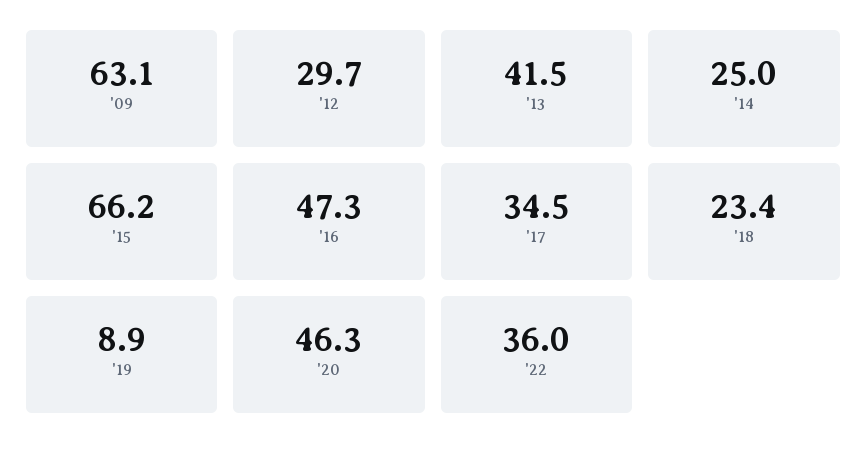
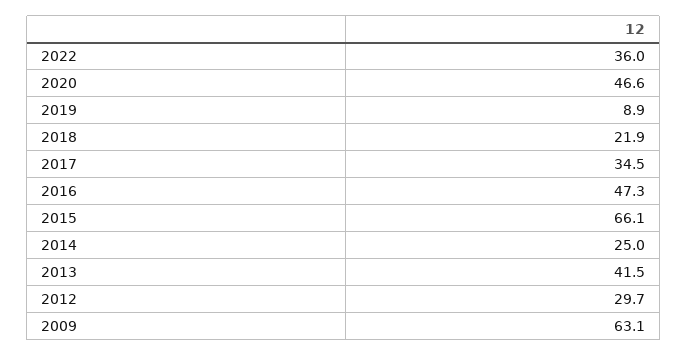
'15: 66.2 -> 66.1
'18: 23.4 -> 21.9
'20: 46.3 -> 46.6

